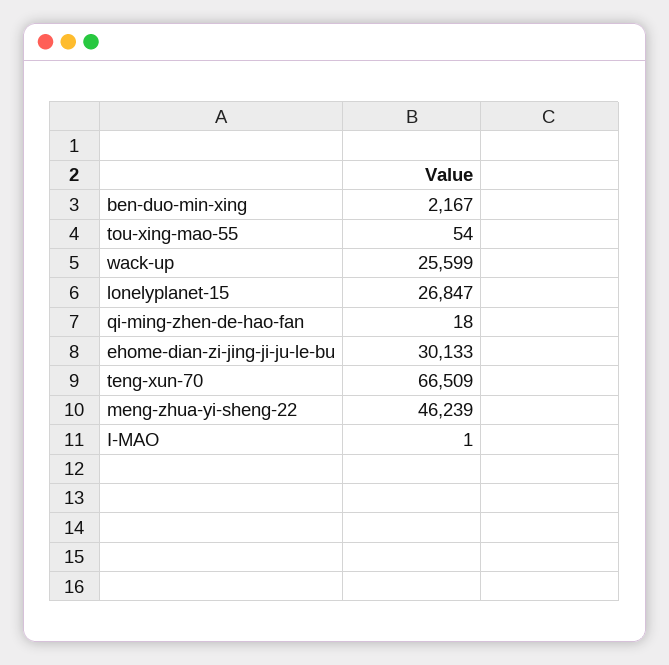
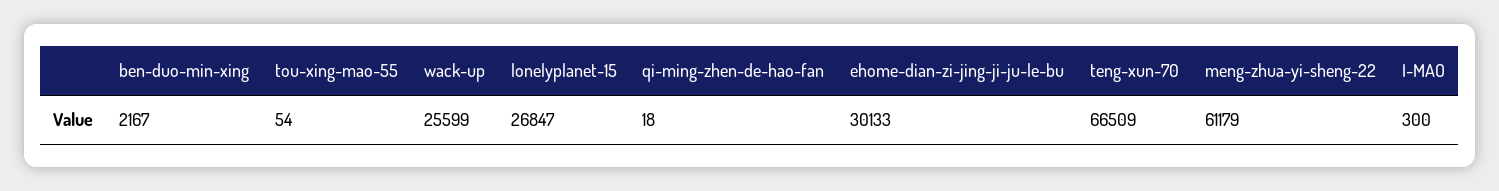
meng-zhua-yi-sheng-22: 46239 -> 61179
I-MAO: 1 -> 300

